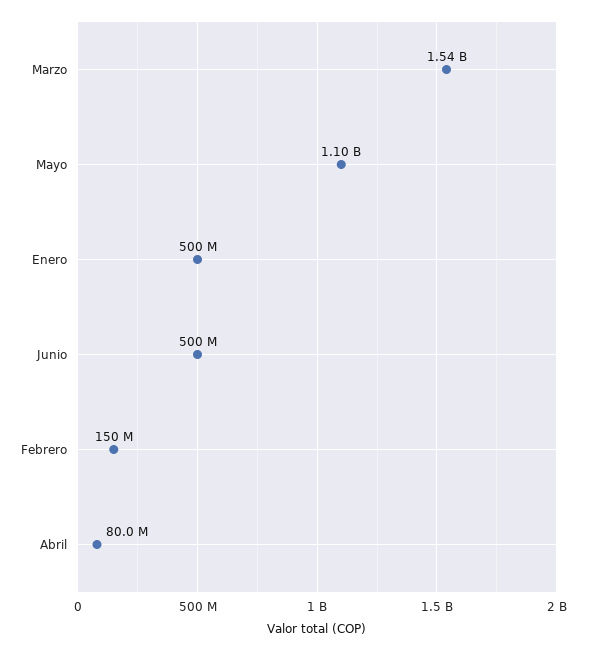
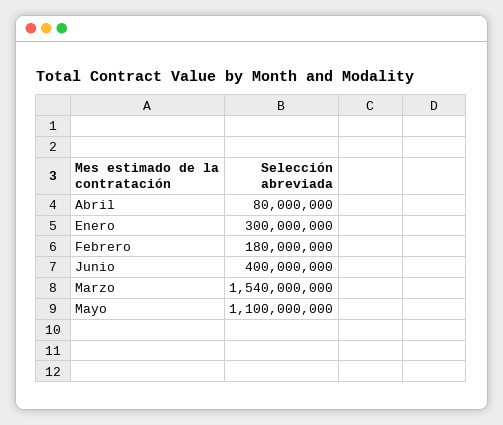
Enero: 500000000 -> 300000000
Junio: 500000000 -> 400000000
Febrero: 150000000 -> 180000000

